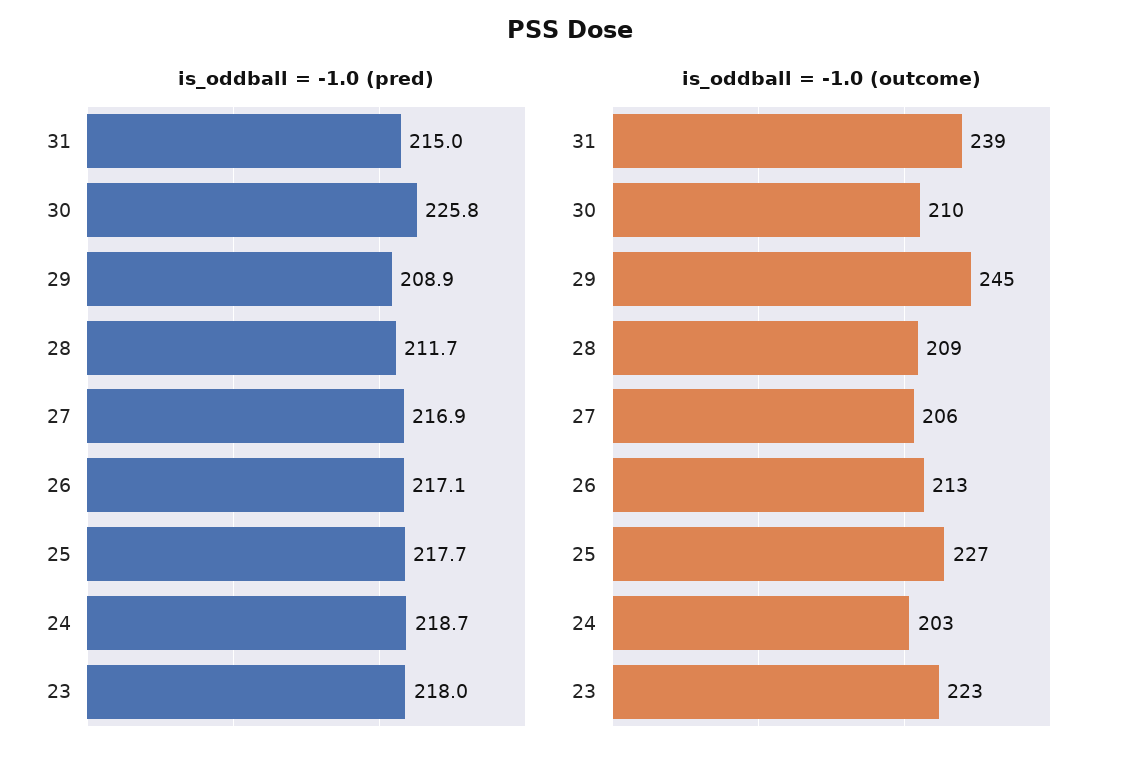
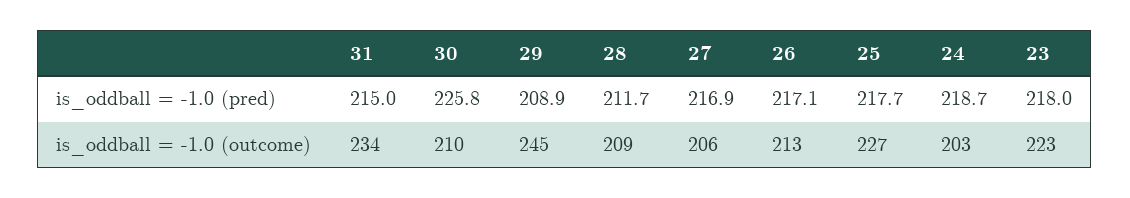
is_oddball = -1.0 (outcome), 31: 239 -> 234

